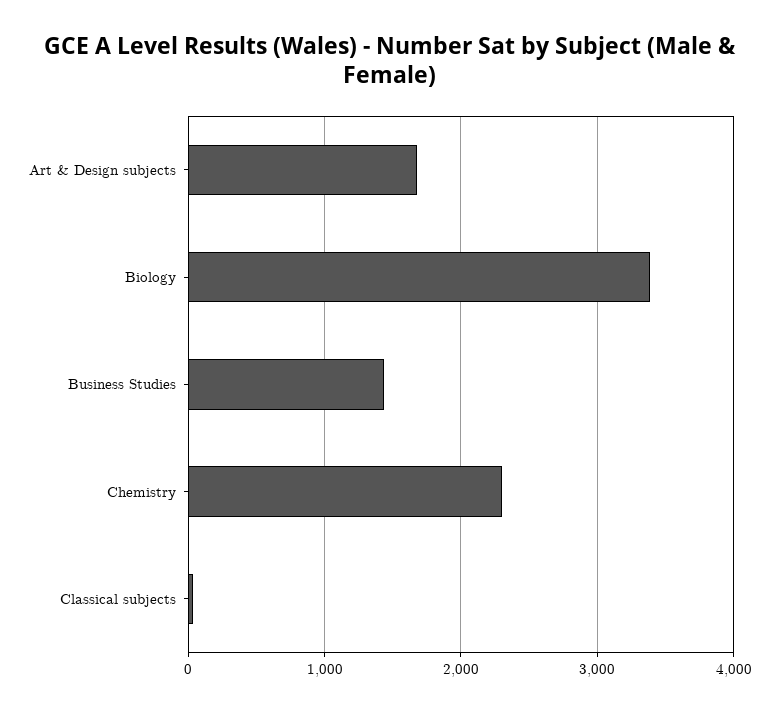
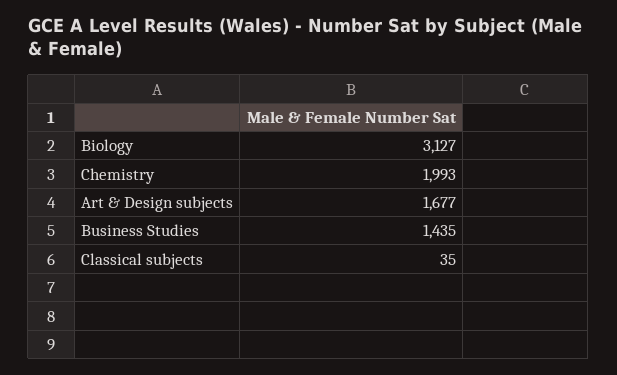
Biology: 3400 -> 3127
Chemistry: 2300 -> 1993

